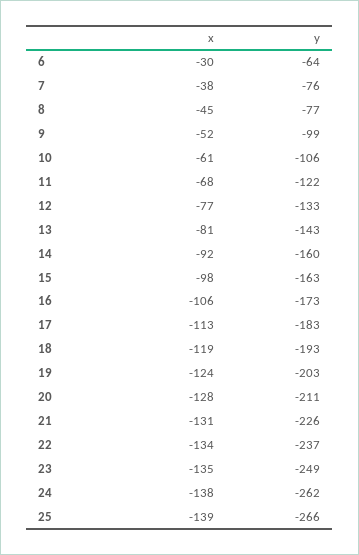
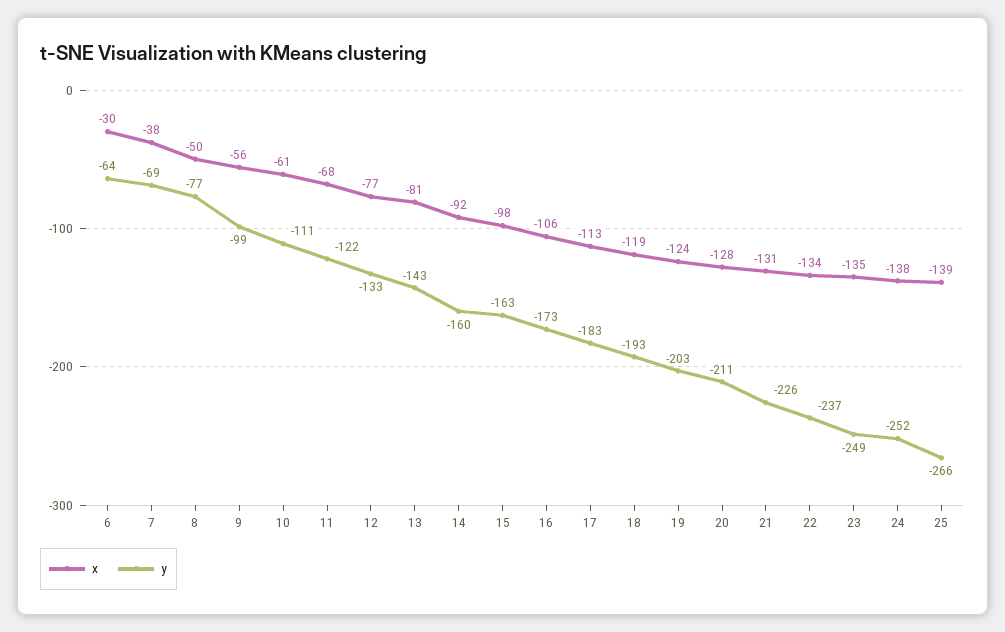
y, 7: -76 -> -69
x, 8: -45 -> -50
x, 9: -52 -> -56
y, 10: -106 -> -111
y, 24: -262 -> -252

